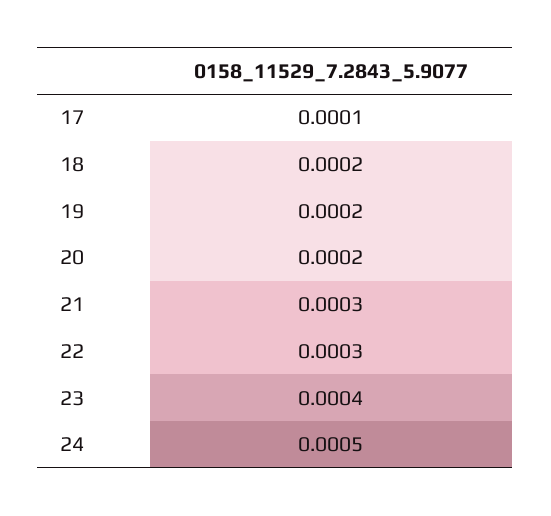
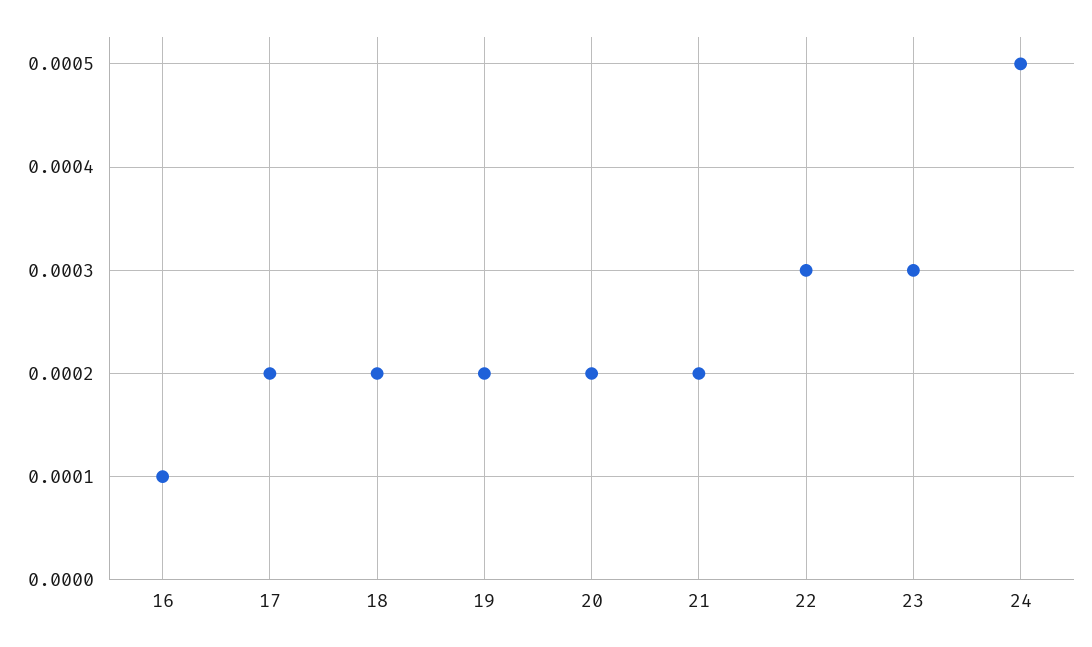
17: 0.0001 -> 0.0002
21: 0.0003 -> 0.0002
23: 0.0004 -> 0.0003
16: none -> 0.0001

